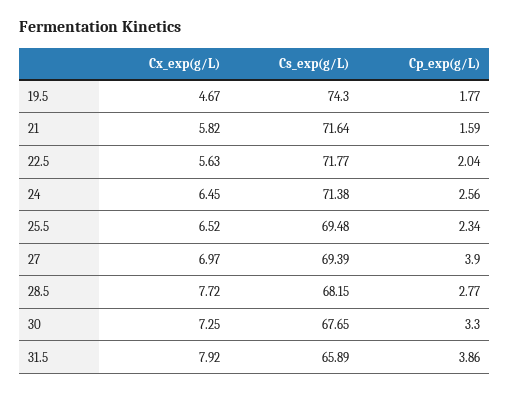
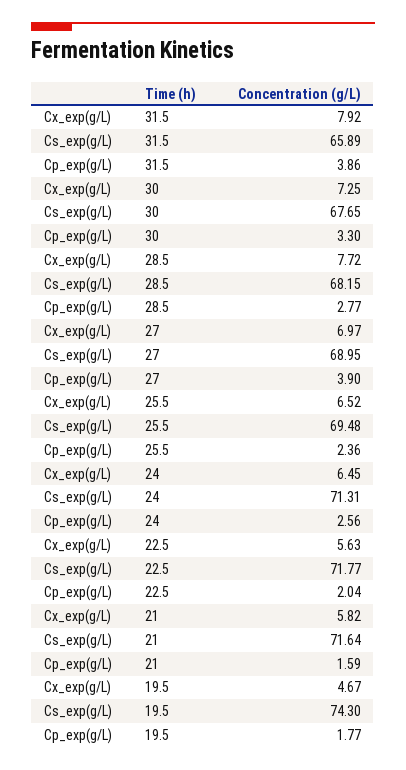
Cs_exp(g/L), 24: 71.38 -> 71.31
Cp_exp(g/L), 25.5: 2.34 -> 2.36
Cs_exp(g/L), 27: 69.39 -> 68.95

